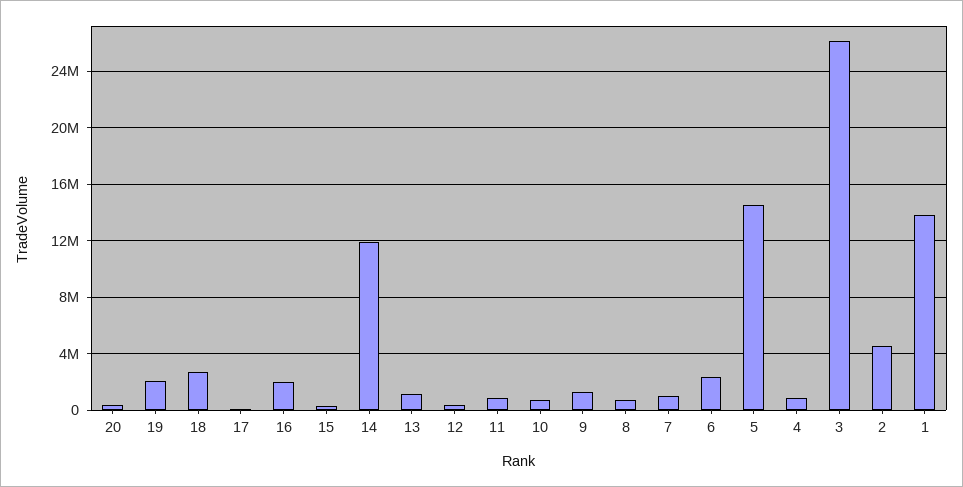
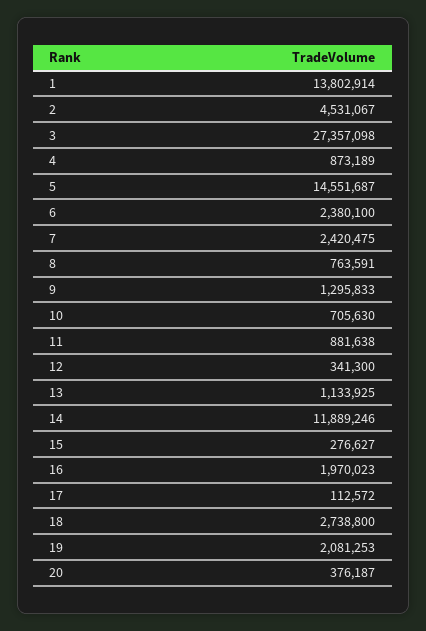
7: 1000000 -> 2420475
3: 26000000 -> 27357098

